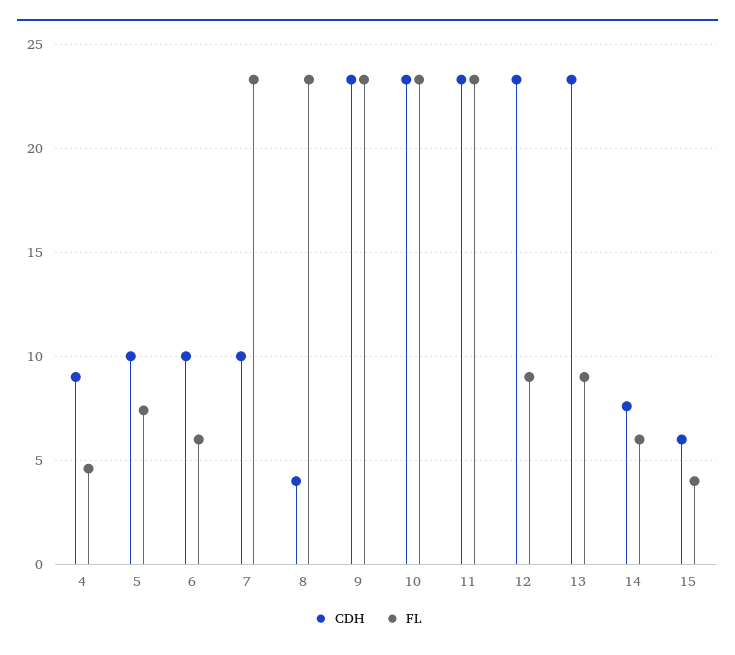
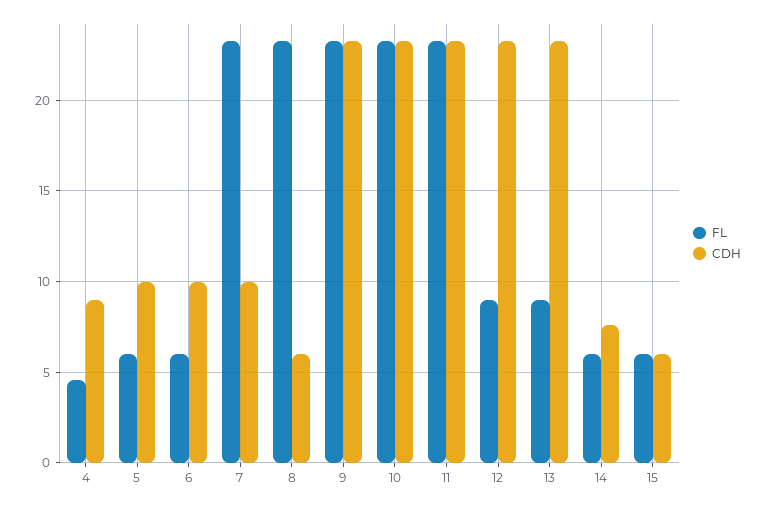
FL, 5: 7.5 -> 6
CDH, 8: 4 -> 6
FL, 15: 4 -> 6

